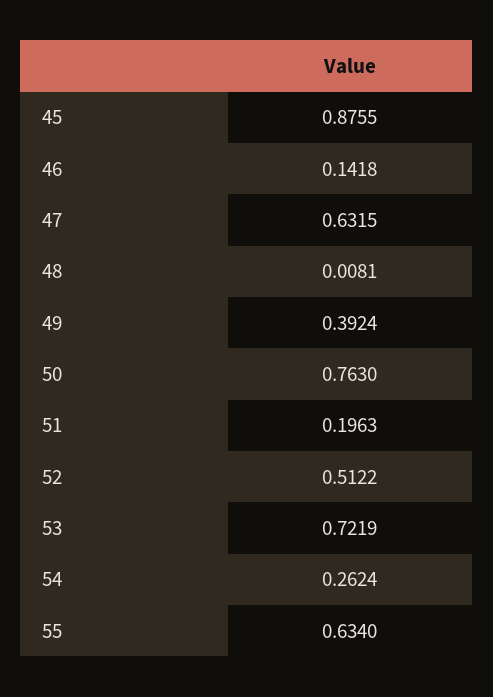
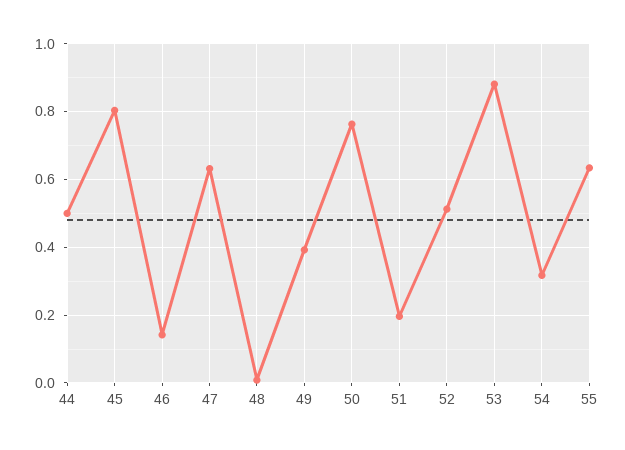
45: 0.8755 -> 0.8
53: 0.7219 -> 0.88
54: 0.2624 -> 0.32
44: none -> 0.5

